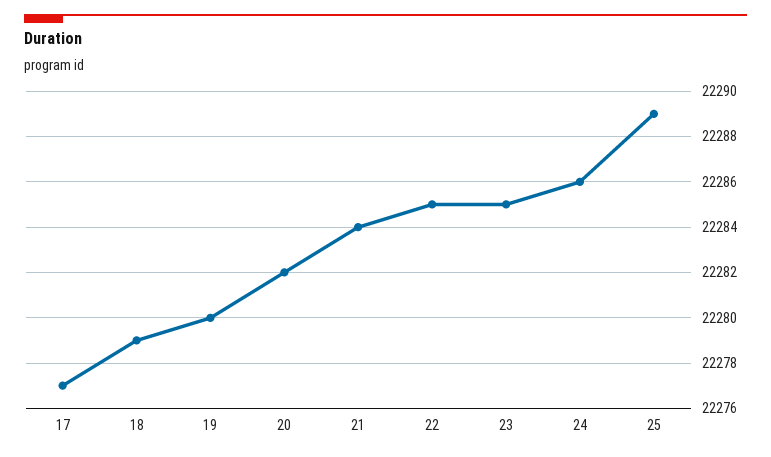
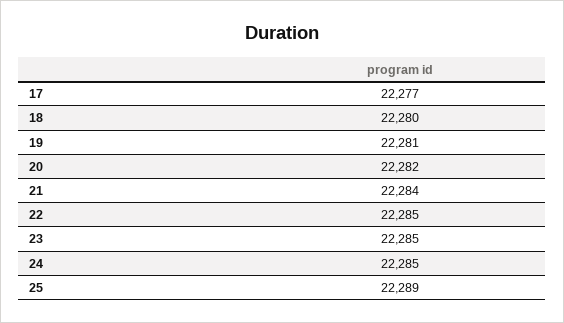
18: 22279 -> 22280
19: 22280 -> 22281
24: 22286 -> 22285

